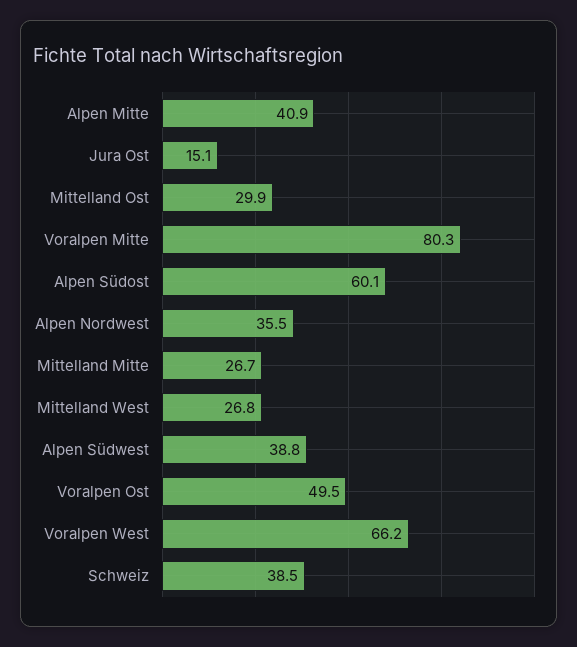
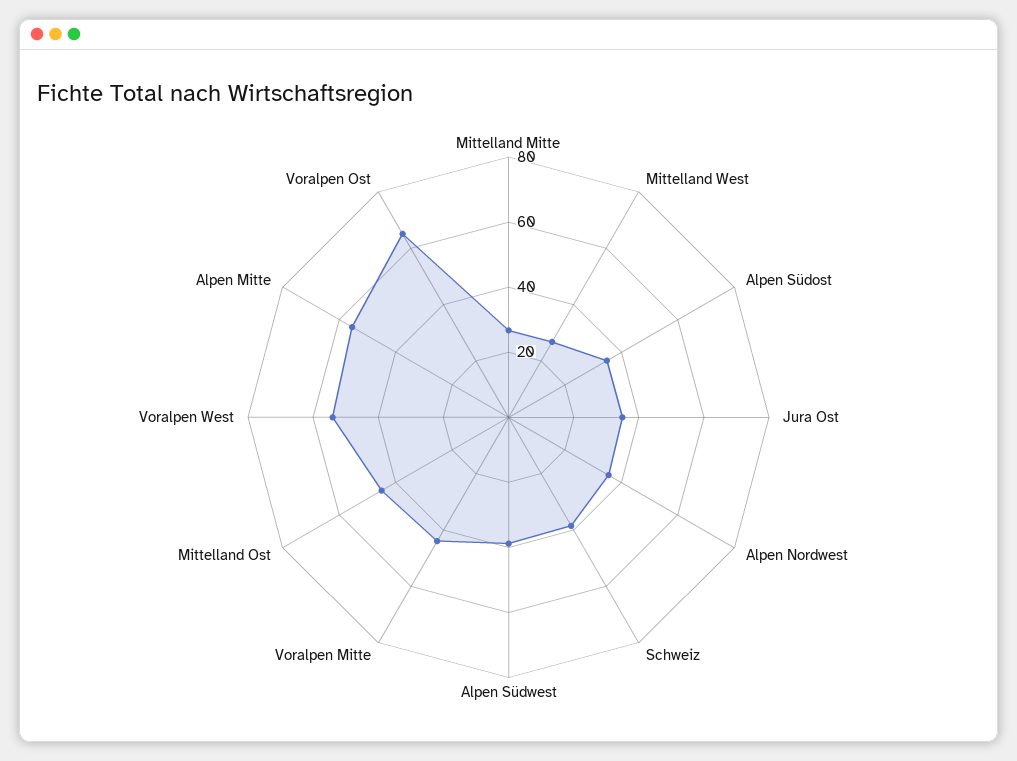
Alpen Mitte: 40.9 -> 55
Jura Ost: 15.1 -> 35
Mittelland Ost: 29.9 -> 45
Voralpen Mitte: 80.3 -> 45
Alpen Südost: 60.1 -> 35
Voralpen Ost: 49.5 -> 65
Voralpen West: 66.2 -> 55

